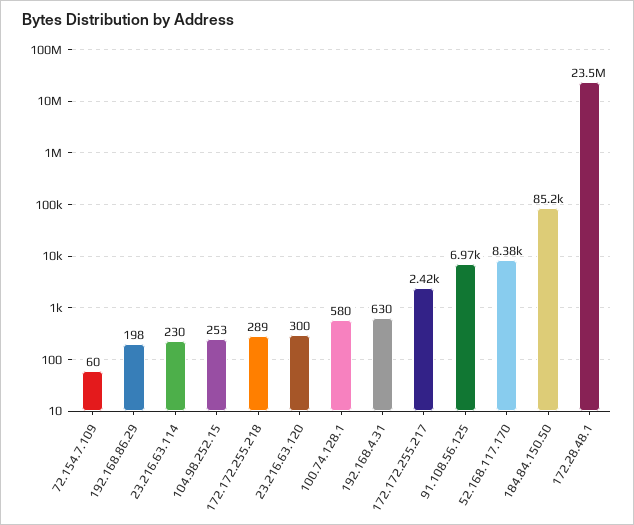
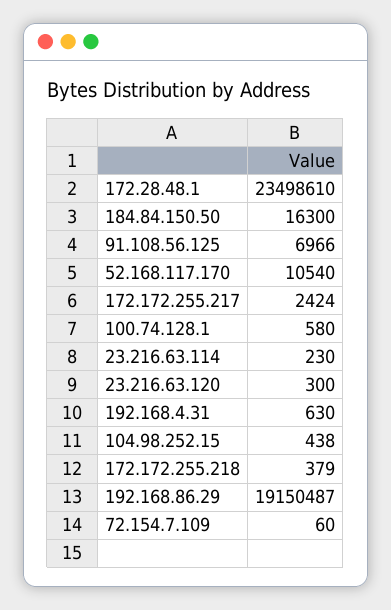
192.168.86.29: 198 -> 19150487
104.98.252.15: 253 -> 438
172.172.255.218: 289 -> 379
52.168.117.170: 8380 -> 10540
184.84.150.50: 85200 -> 16300

